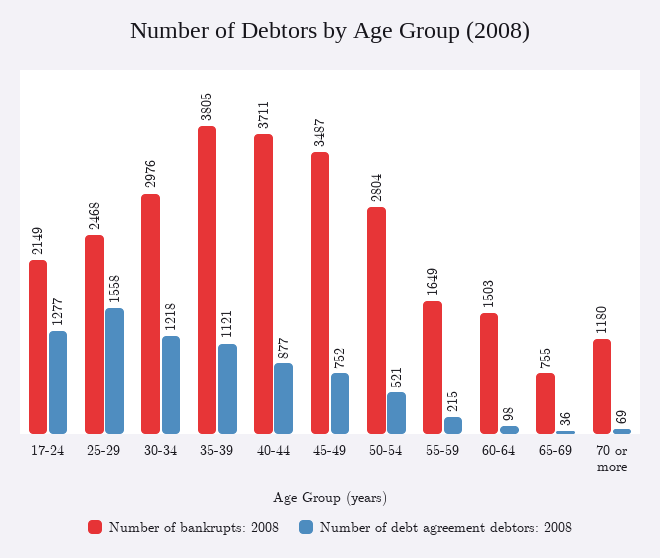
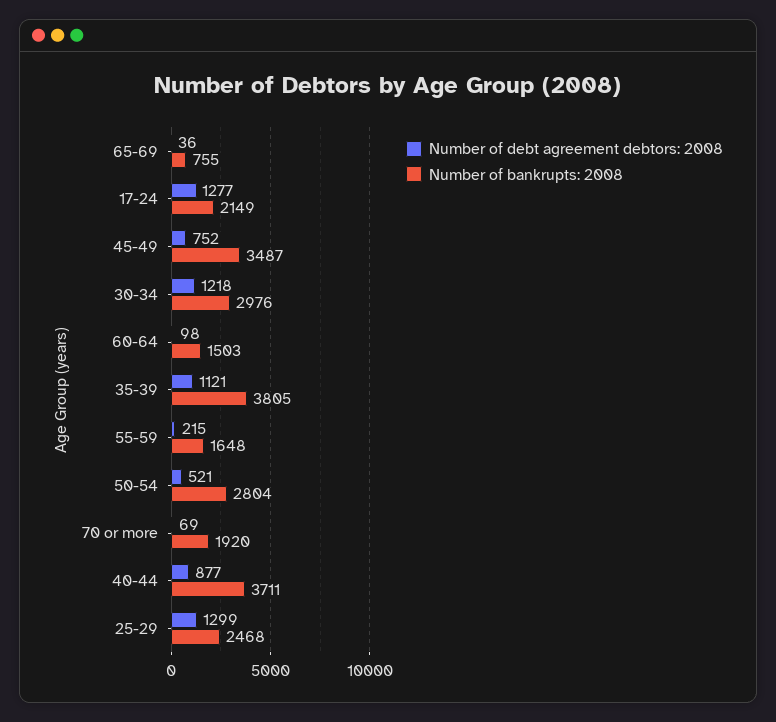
Number of debt agreement debtors: 2008, 25-29: 1558 -> 1299
Number of bankrupts: 2008, 55-59: 1649 -> 1648
Number of bankrupts: 2008, 70 or more: 1180 -> 1920

